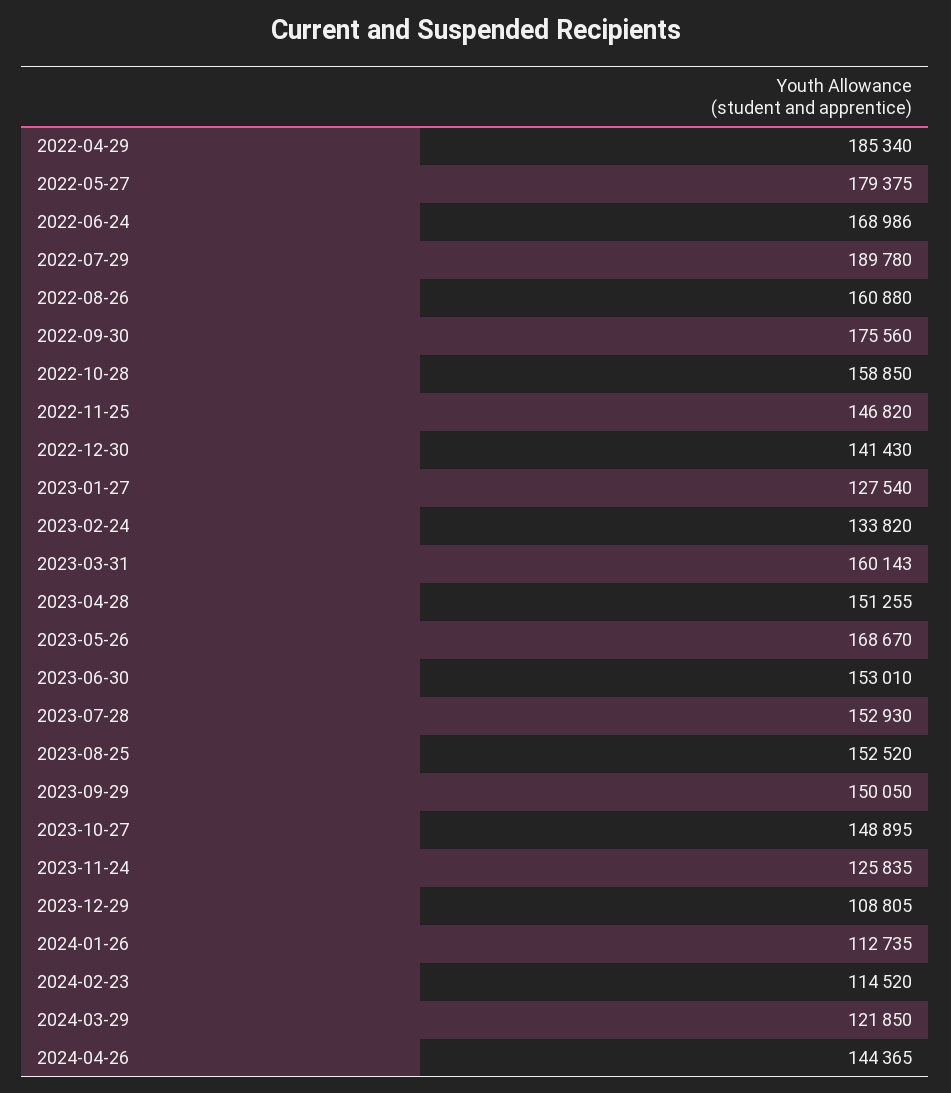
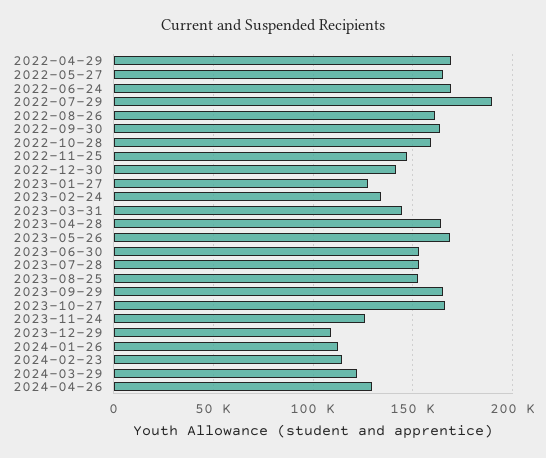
2022-04-29: 185340 -> 170000
2022-05-27: 179375 -> 165000
2022-09-30: 175560 -> 165000
2023-03-31: 160143 -> 145000
2023-04-28: 151255 -> 165000
2023-09-29: 150050 -> 165000
2023-10-27: 148895 -> 165000
2024-04-26: 144365 -> 130000

